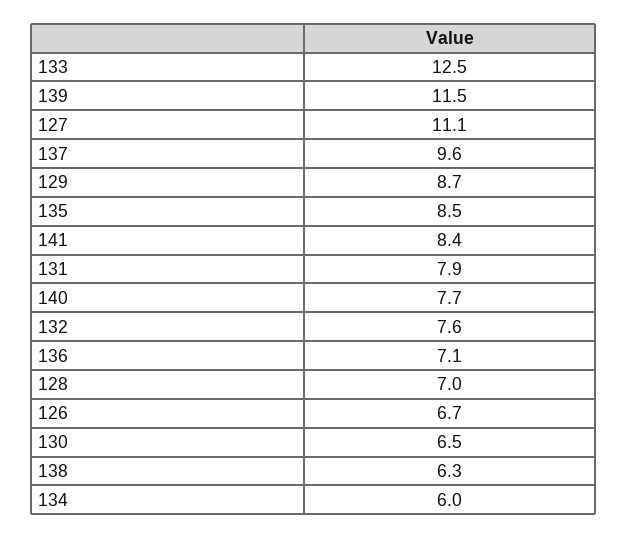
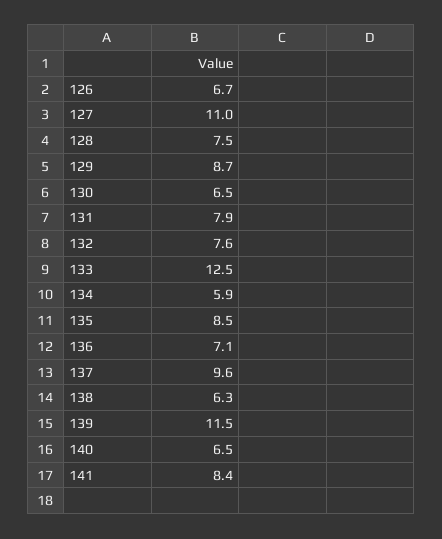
127: 11.1 -> 11
140: 7.7 -> 6.5
128: 7 -> 7.5
134: 6 -> 5.9

